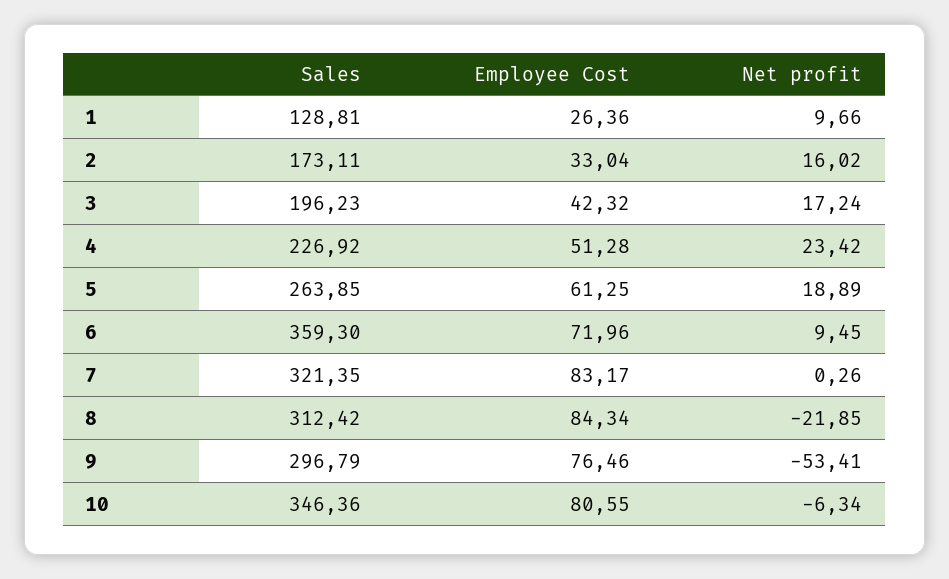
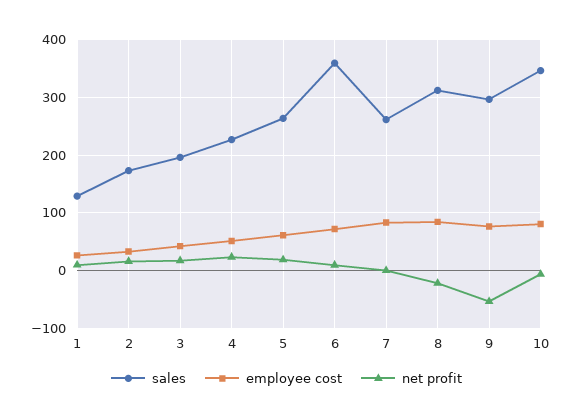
Sales, 7: 321.35 -> 260

